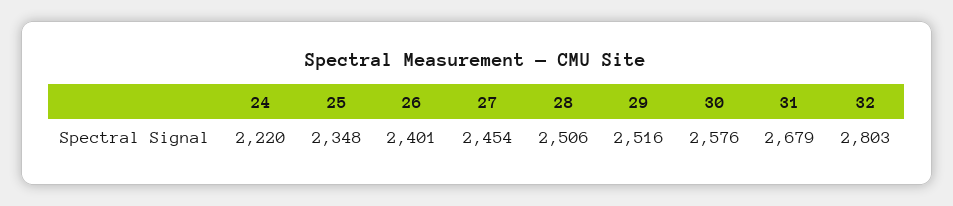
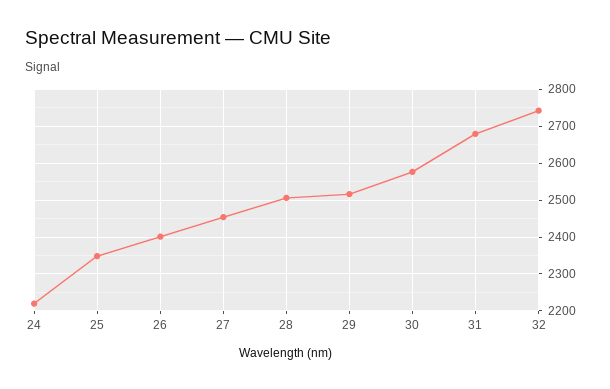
32: 2803 -> 2740

